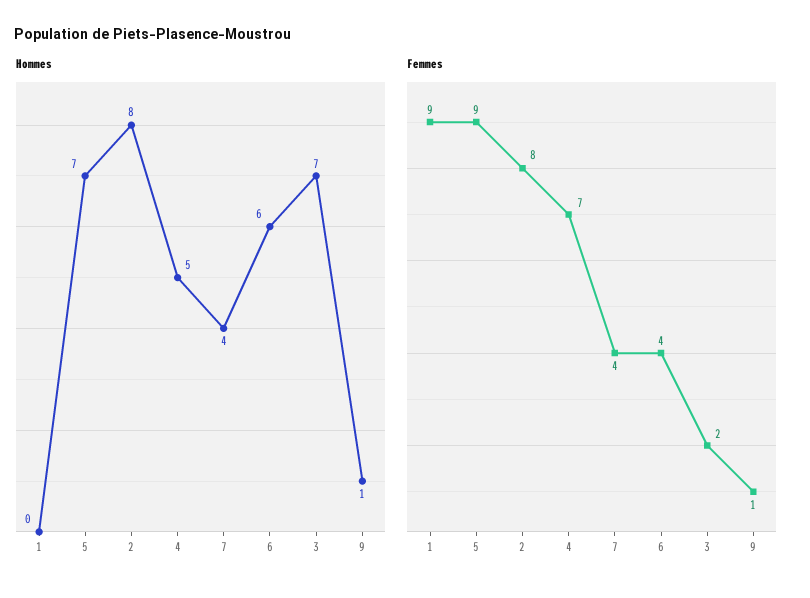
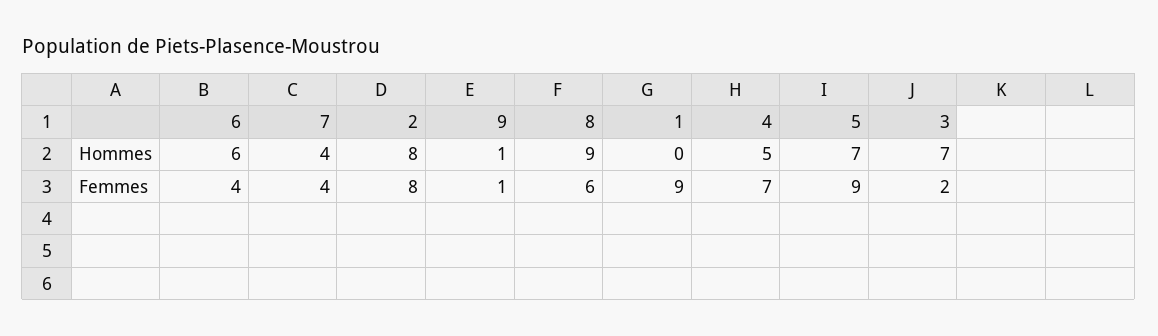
Hommes, 8: none -> 9
Femmes, 8: none -> 6

